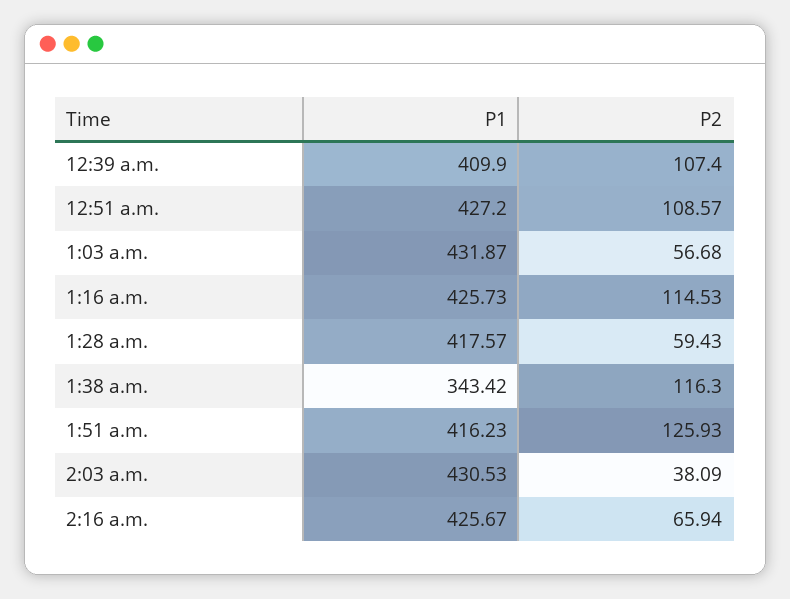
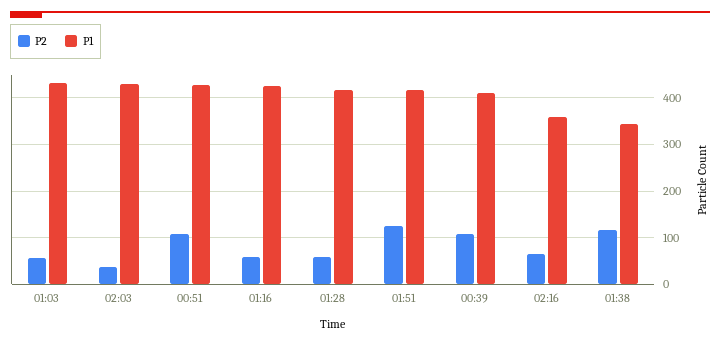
P2, 1:16 a.m.: 114.53 -> 60
P1, 2:16 a.m.: 425.67 -> 360

